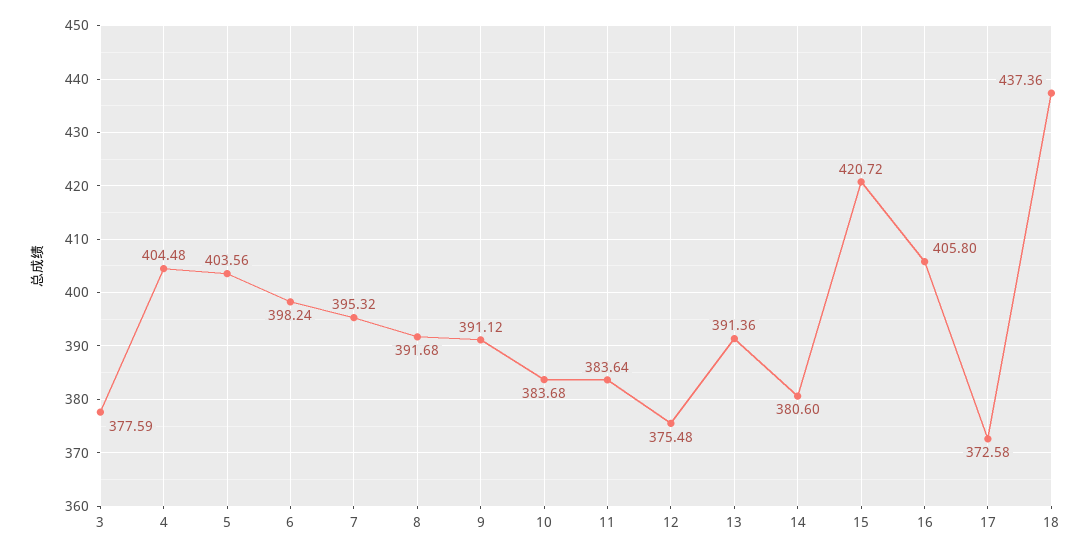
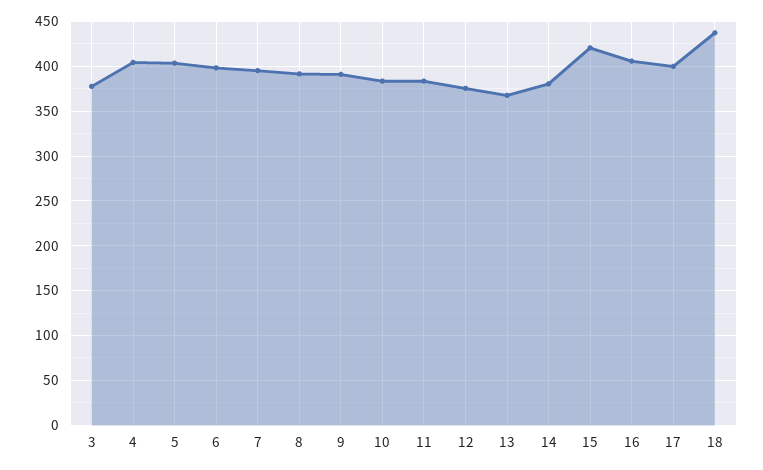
13: 391.36 -> 370
17: 372.58 -> 400

